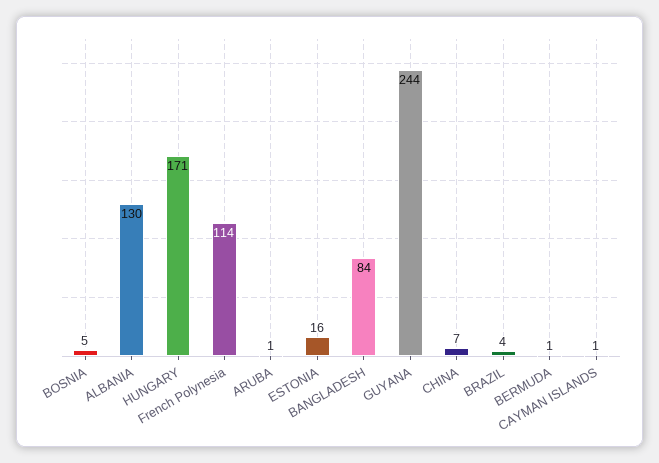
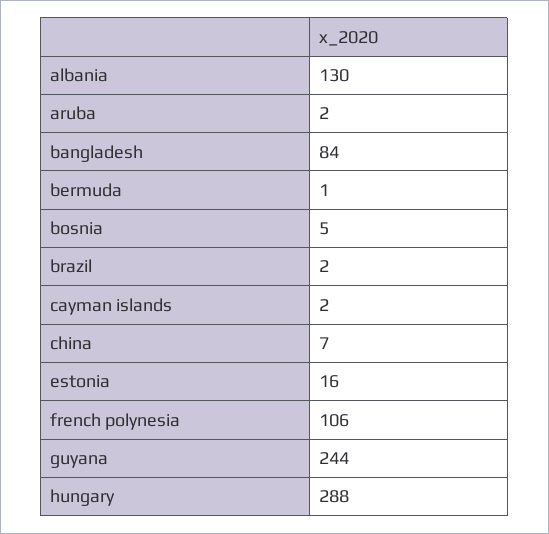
HUNGARY: 171 -> 288
French Polynesia: 114 -> 106
ARUBA: 1 -> 2
BRAZIL: 4 -> 2
CAYMAN ISLANDS: 1 -> 2

